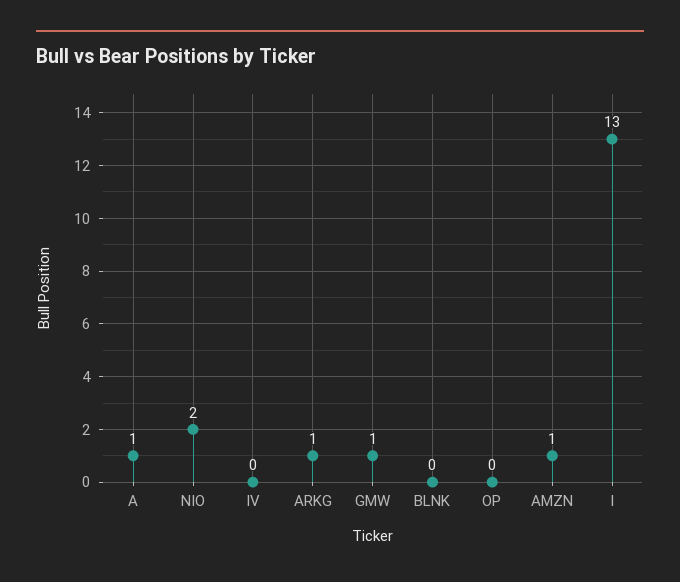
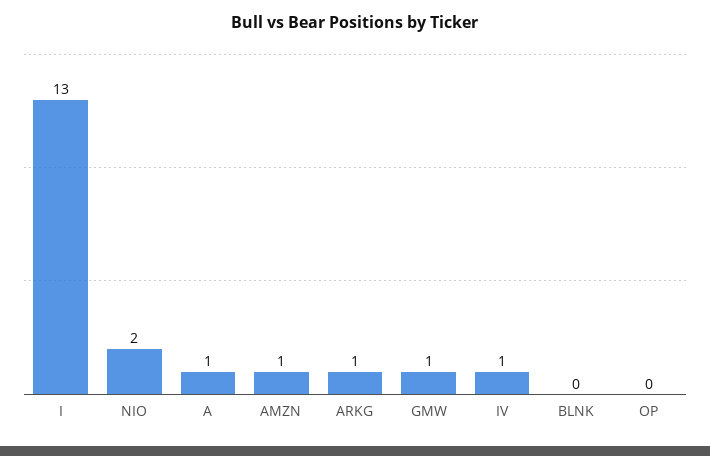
IV: 0 -> 1

